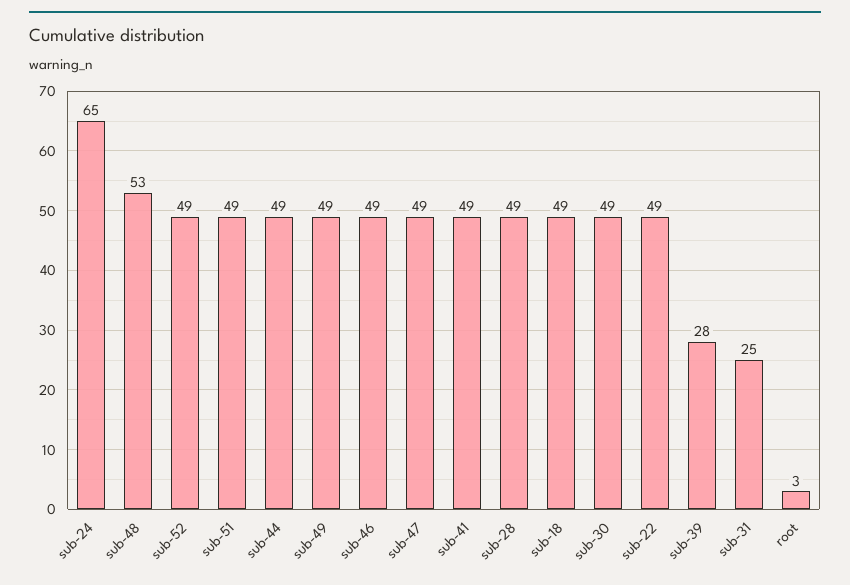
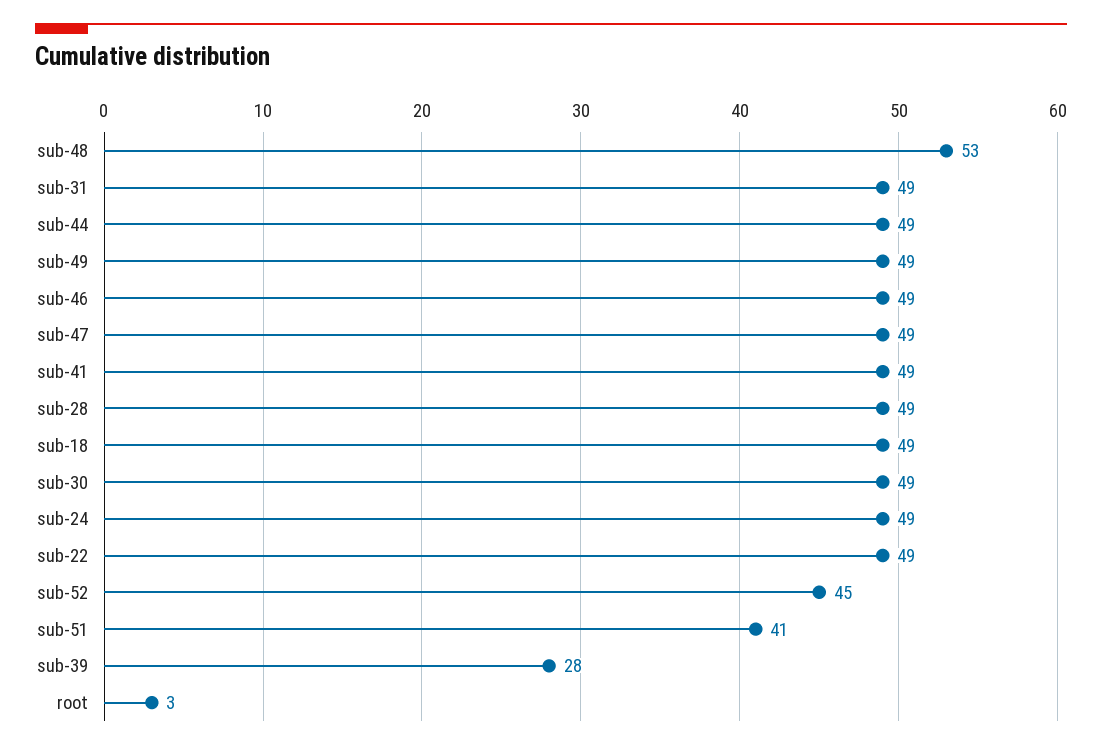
sub-24: 65 -> 49
sub-52: 49 -> 45
sub-51: 49 -> 41
sub-31: 25 -> 49

